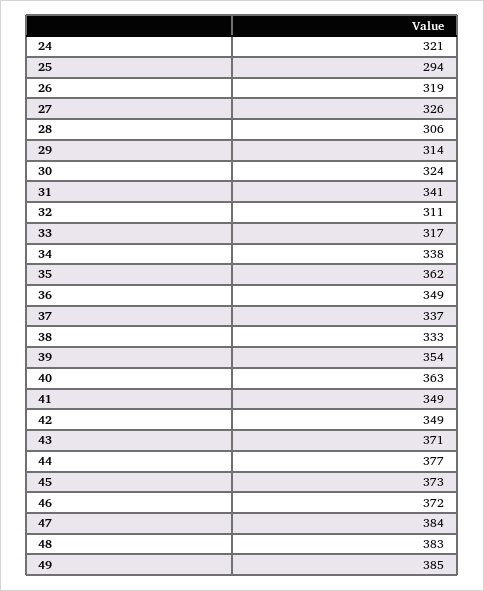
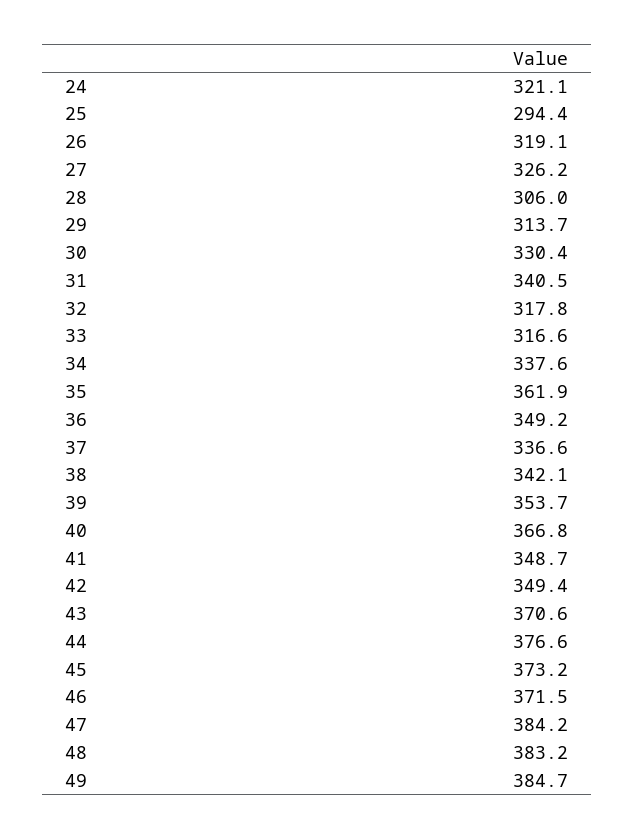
30: 324 -> 330.4
32: 311 -> 317.8
38: 333 -> 342.1
40: 363 -> 366.8

